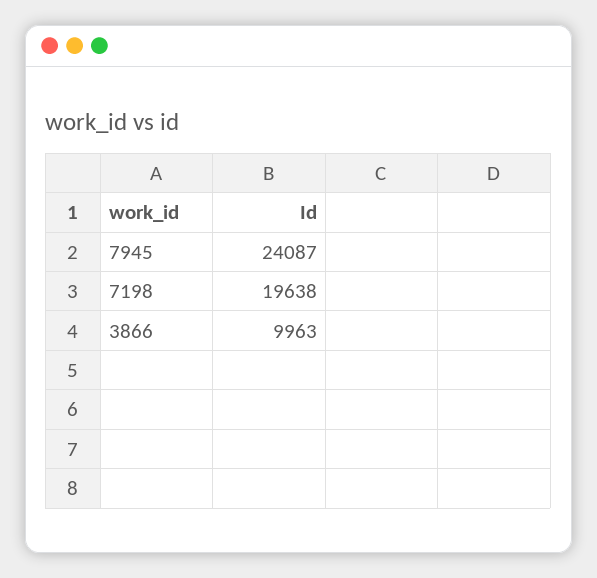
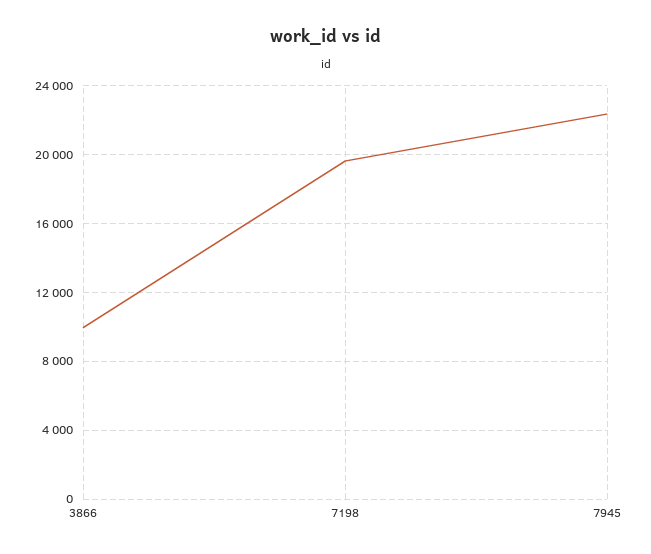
7945: 24087 -> 22500

